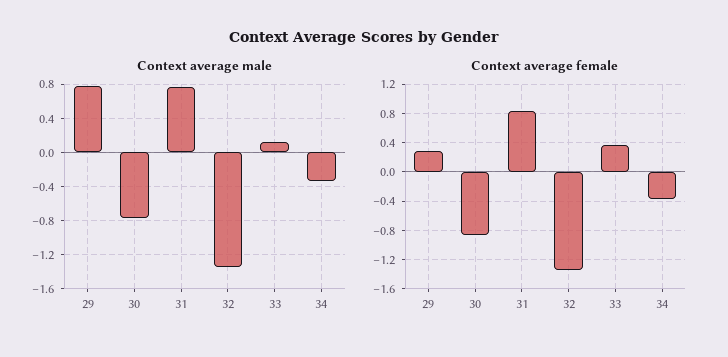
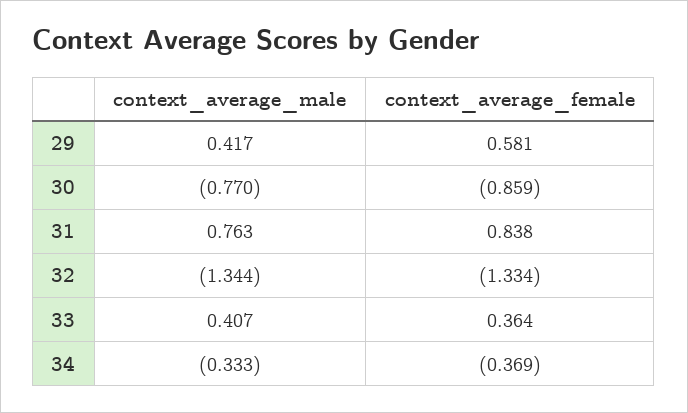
Context average male, 29: 0.8 -> 0.417
Context average male, 33: 0.1 -> 0.407
Context average female, 29: 0.3 -> 0.581

